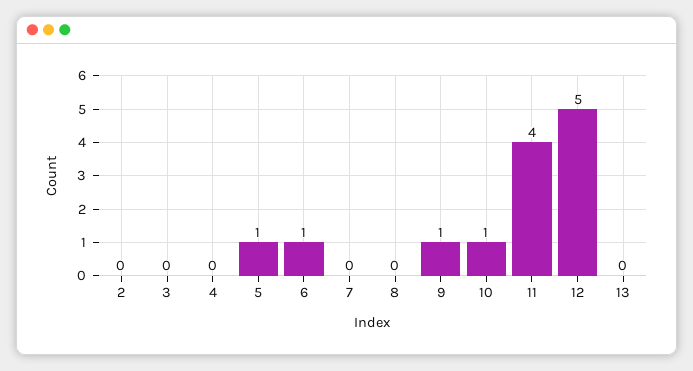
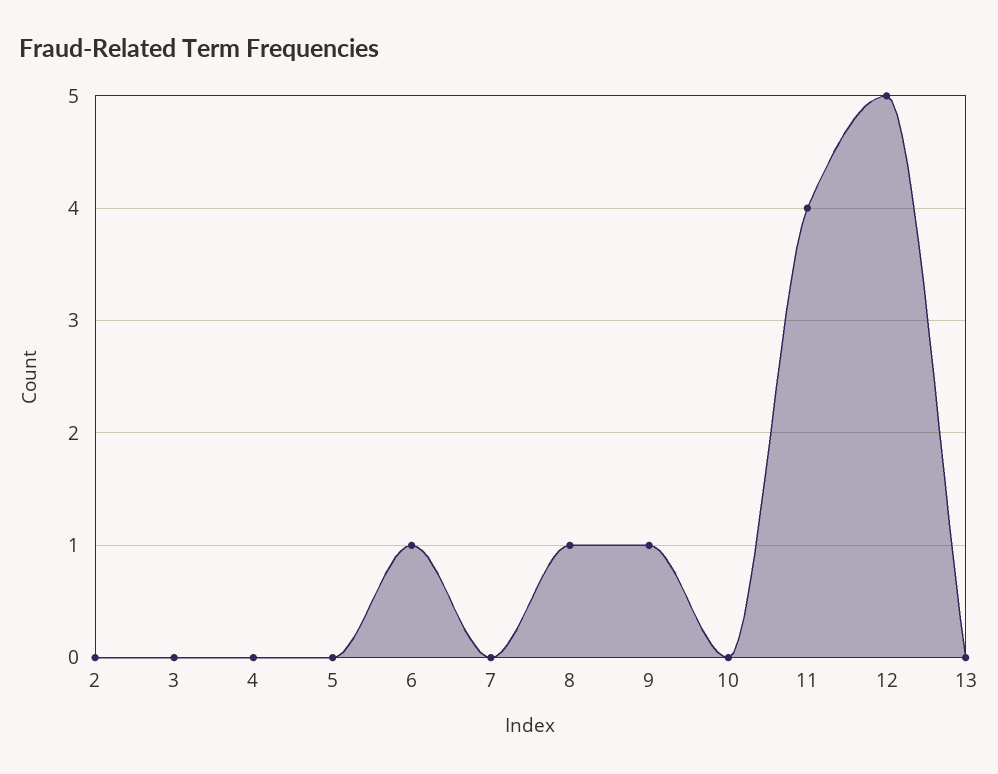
5: 1 -> 0
8: 0 -> 1
10: 1 -> 0

